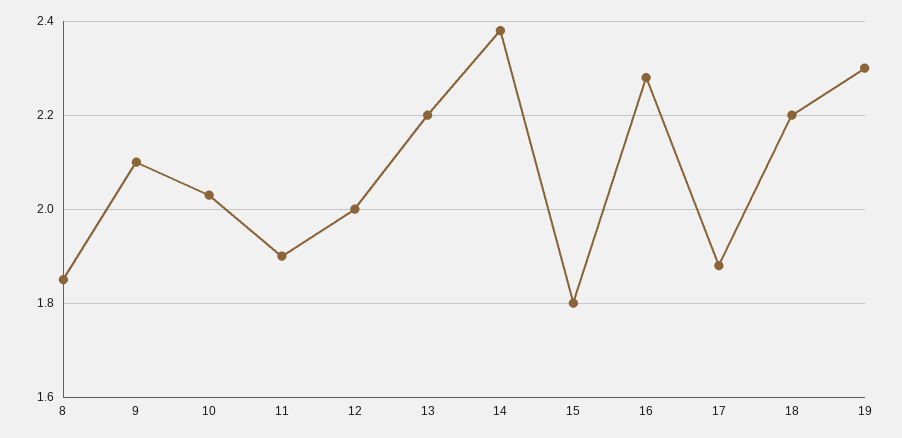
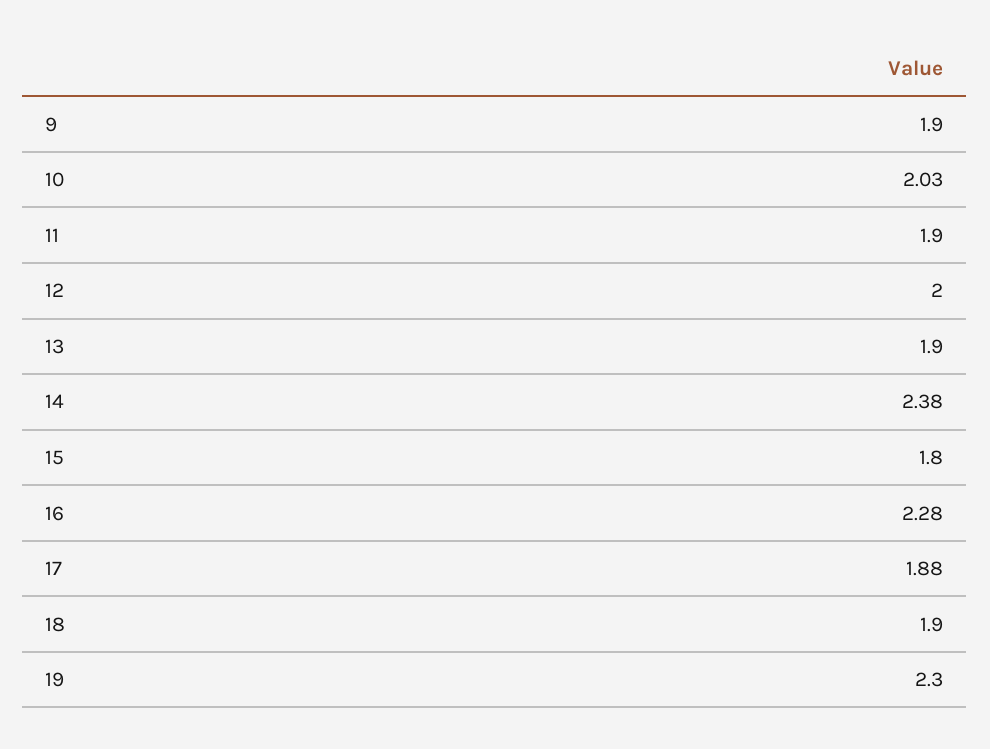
8: 1.85 -> none
9: 2.1 -> 1.9
13: 2.2 -> 1.9
18: 2.2 -> 1.9

